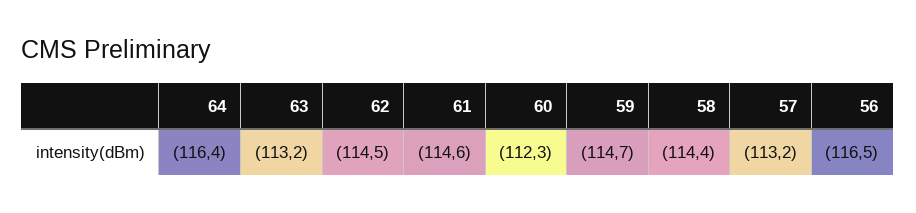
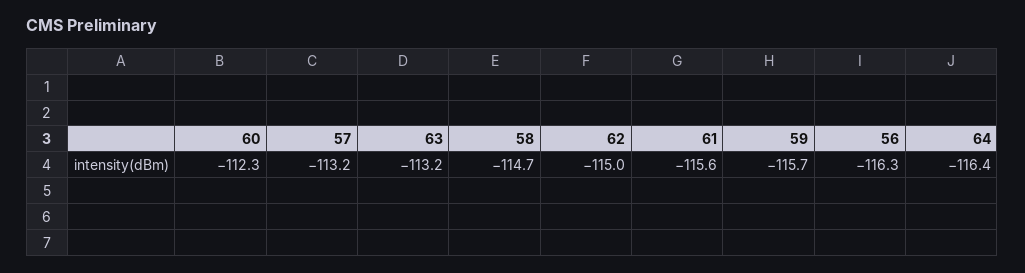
62: -114.5 -> -115
61: -114.6 -> -115.6
59: -114.7 -> -115.7
58: -114.4 -> -114.7
56: -116.5 -> -116.3

